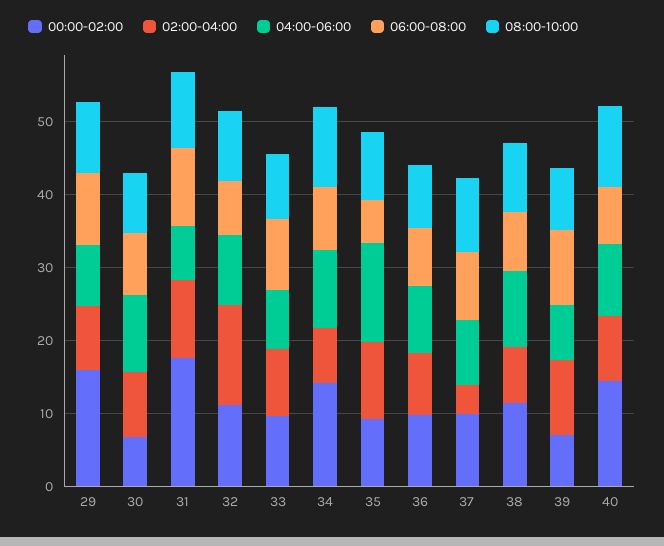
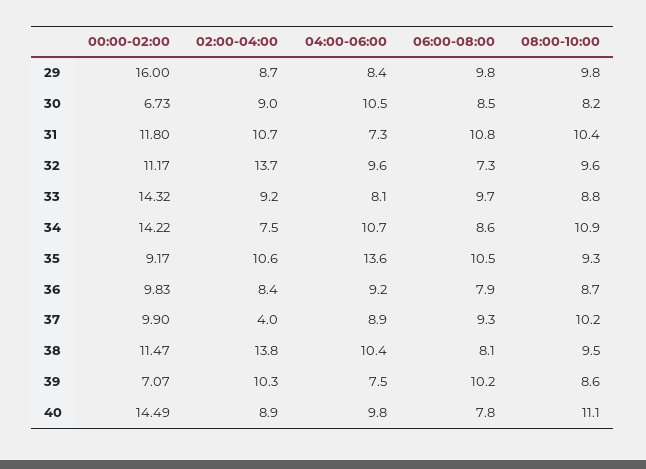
00:00-02:00, 31: 18 -> 11.8
00:00-02:00, 33: 10 -> 14.32
06:00-08:00, 35: 6 -> 10.5
02:00-04:00, 38: 8 -> 13.8

